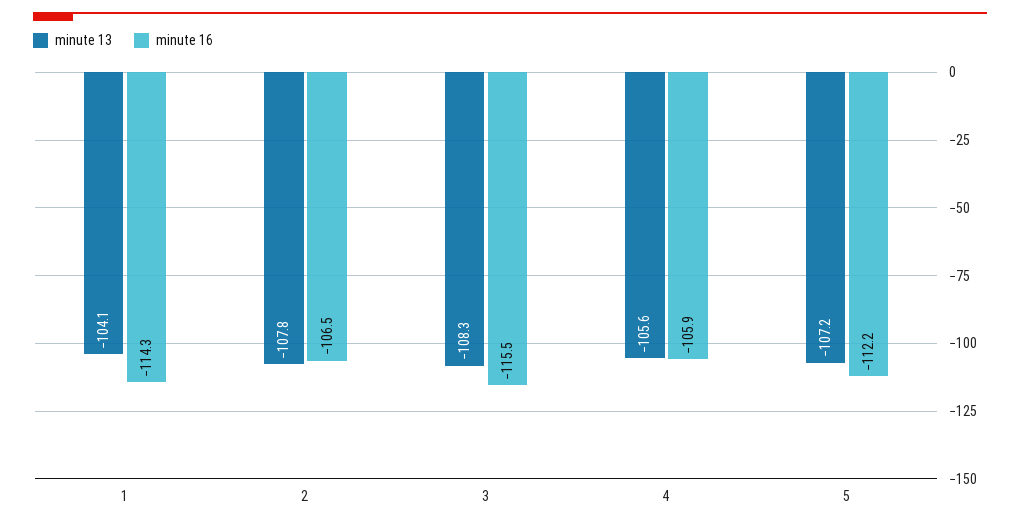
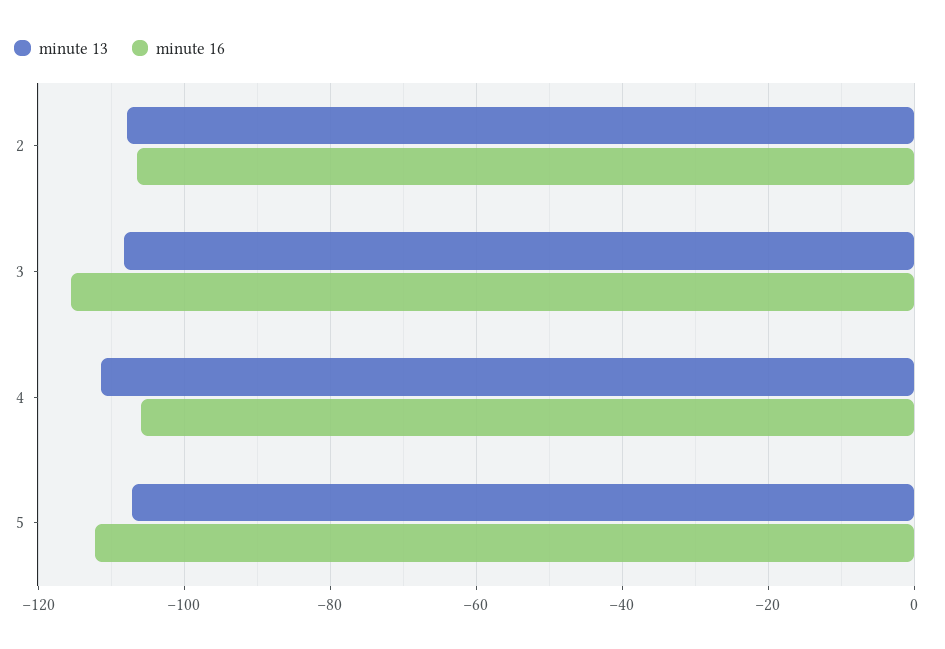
minute 13, 1: -104.1 -> none
minute 16, 1: -114.3 -> none
minute 13, 4: -105.6 -> -112

